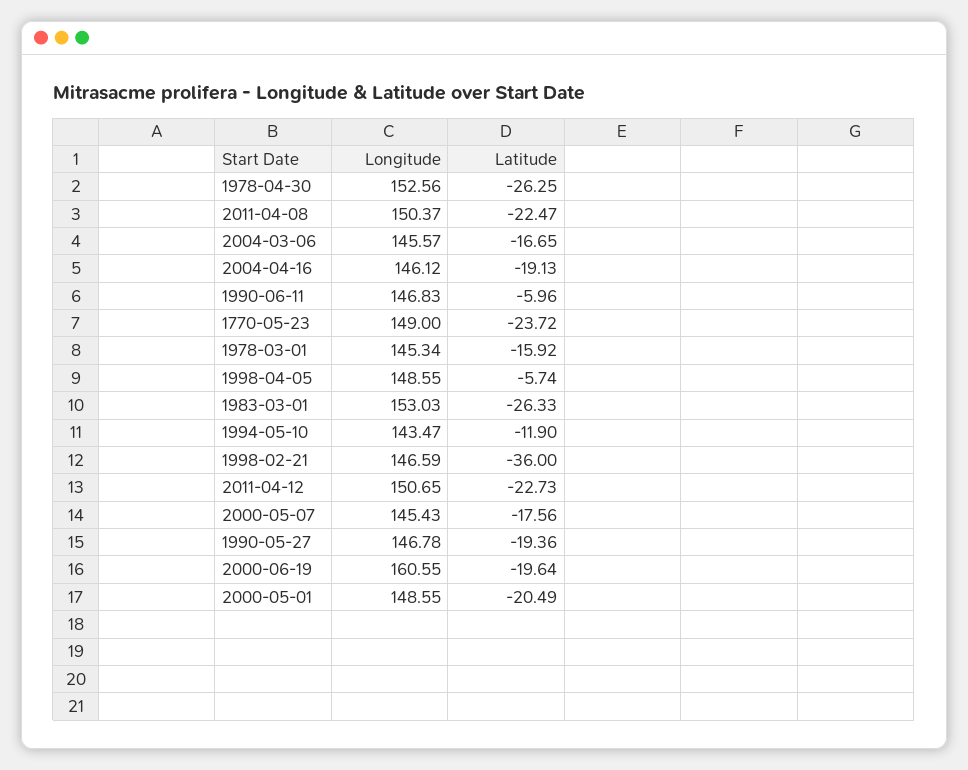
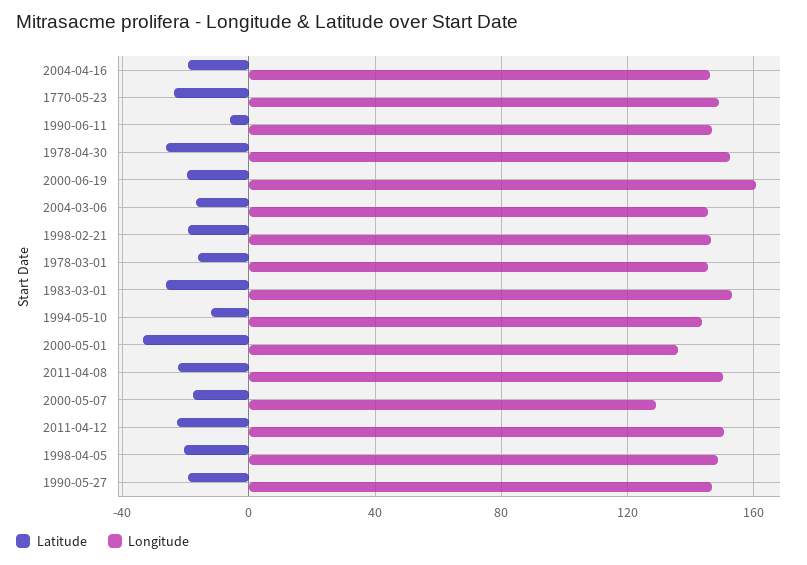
Latitude, 1998-04-05: -5.74 -> -20
Latitude, 1998-02-21: -36 -> -20
Longitude, 2000-05-07: 145.43 -> 130
Longitude, 2000-05-01: 148.55 -> 135
Latitude, 2000-05-01: -20.49 -> -35

